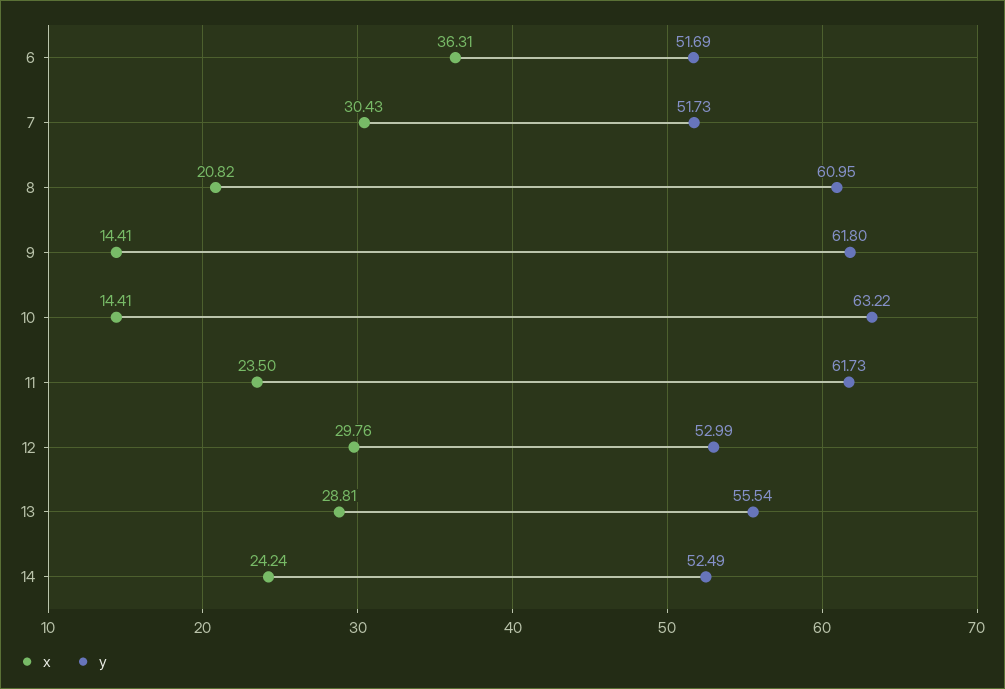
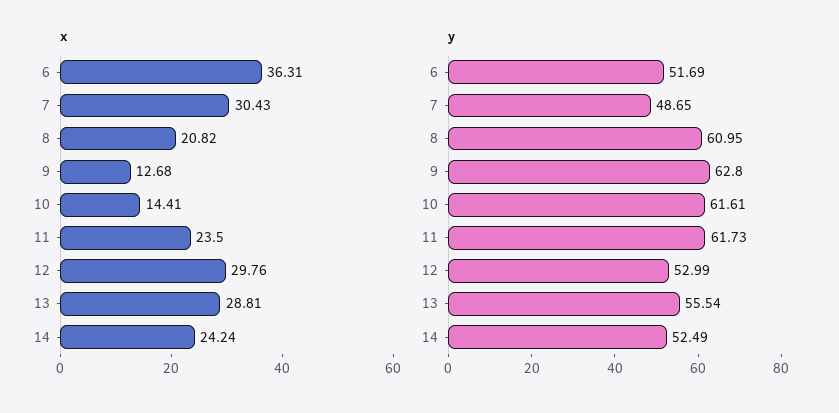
y, 7: 51.73 -> 48.65
x, 9: 14.41 -> 12.68
y, 9: 61.8 -> 62.8
y, 10: 63.22 -> 61.61

